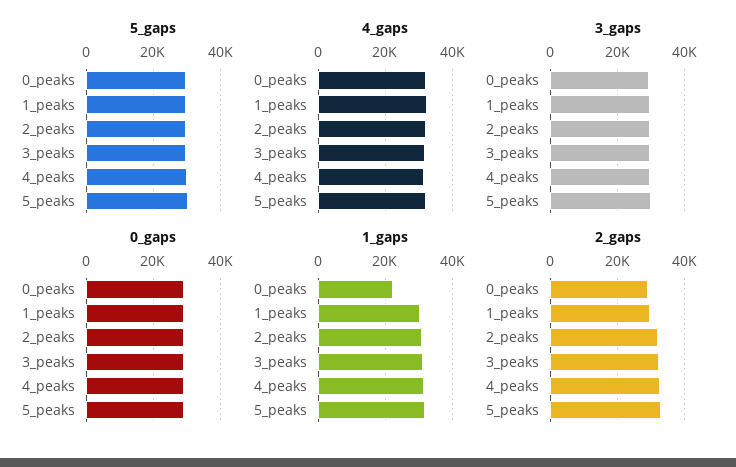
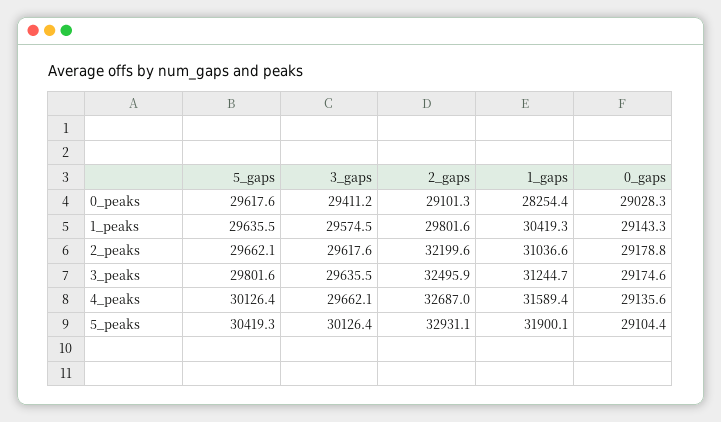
4_gaps, 0_peaks: 32000 -> none
4_gaps, 1_peaks: 32000 -> none
4_gaps, 2_peaks: 32000 -> none
4_gaps, 3_peaks: 32000 -> none
4_gaps, 4_peaks: 32000 -> none
4_gaps, 5_peaks: 32000 -> none
1_gaps, 0_peaks: 22000 -> 28254.4

